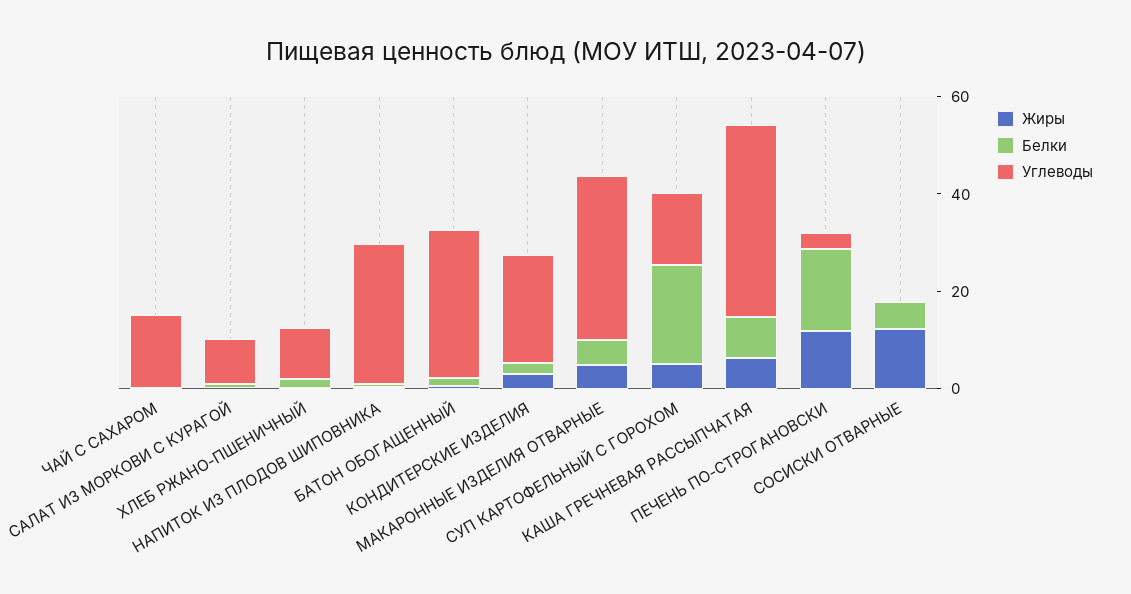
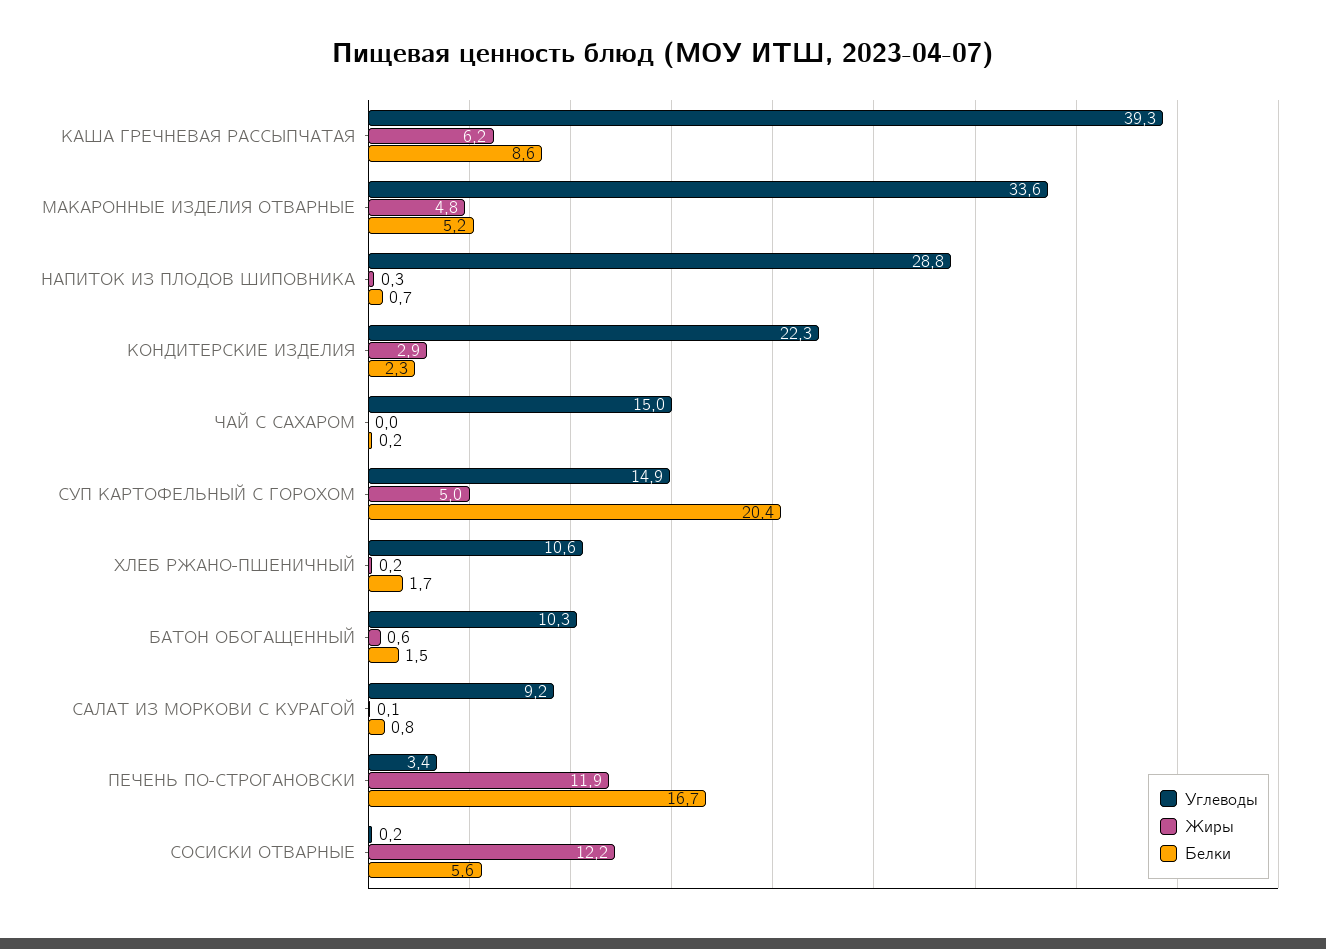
Углеводы, БАТОН ОБОГАЩЕННЫЙ: 30 -> 10.3

